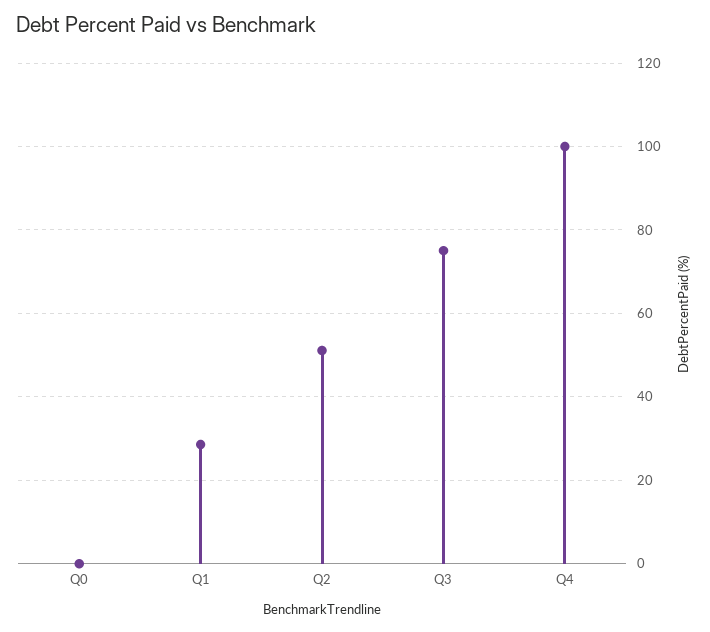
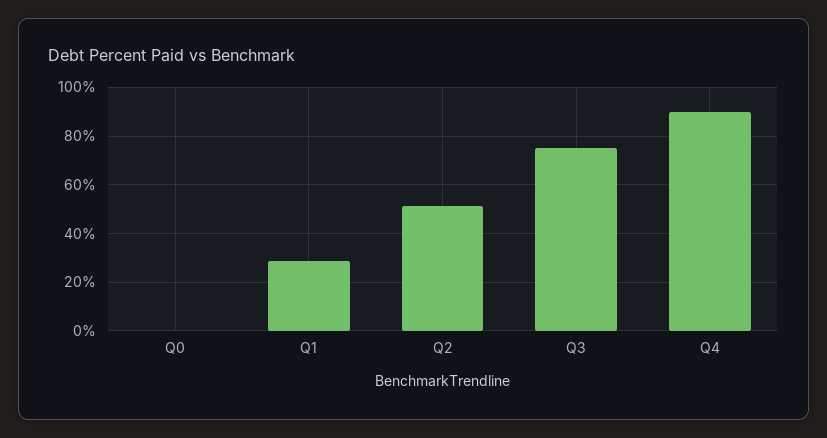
Q4: 100 -> 90

